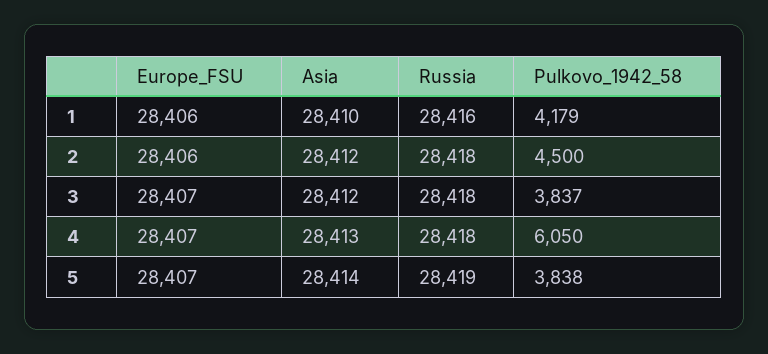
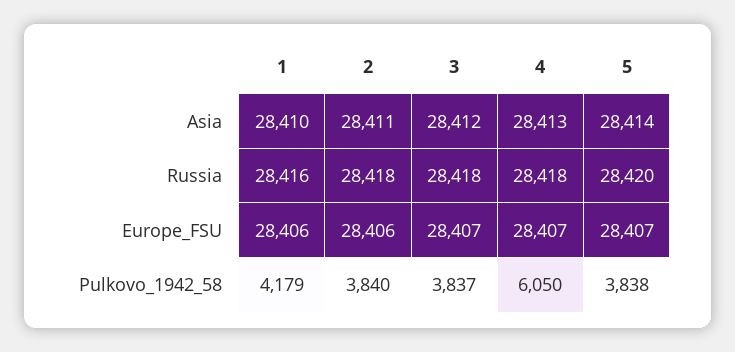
Asia, 2: 28412 -> 28411
Pulkovo_1942_58, 2: 4500 -> 3840
Russia, 5: 28419 -> 28420

